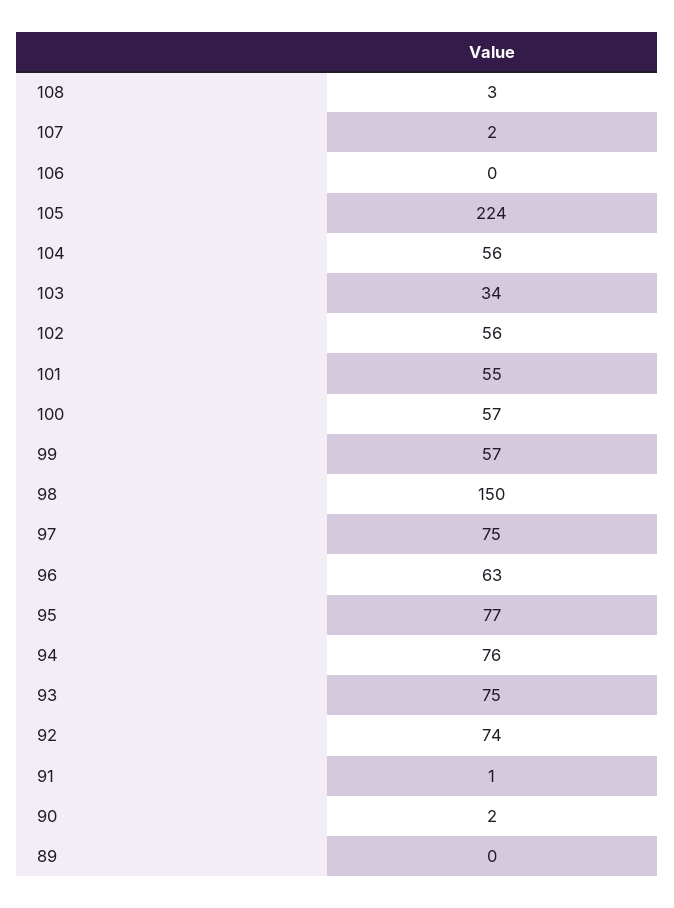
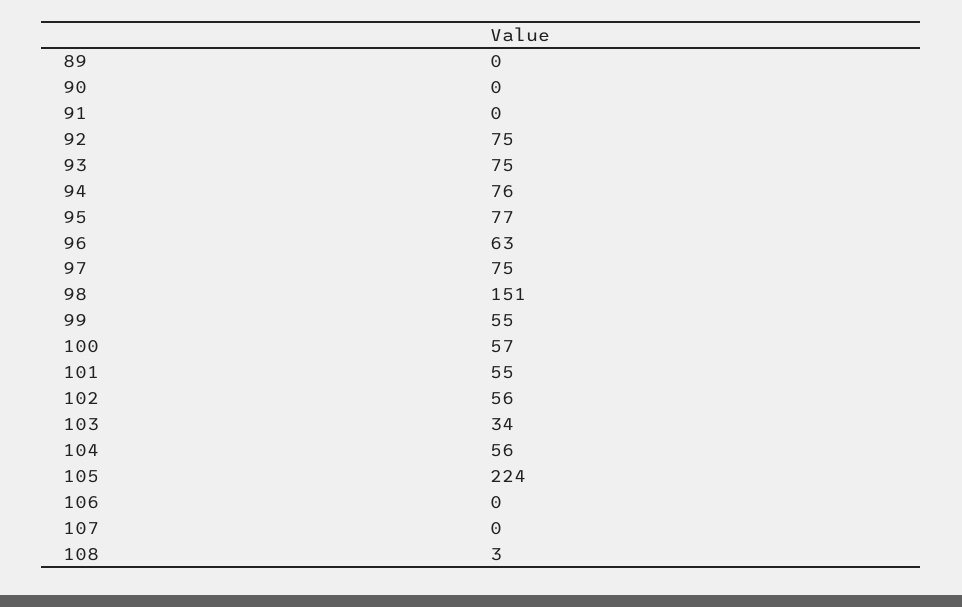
107: 2 -> 0
99: 57 -> 55
98: 150 -> 151
92: 74 -> 75
91: 1 -> 0
90: 2 -> 0

